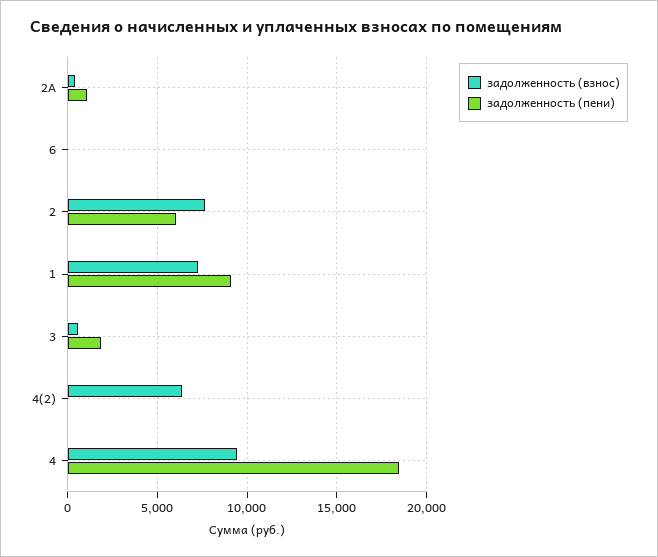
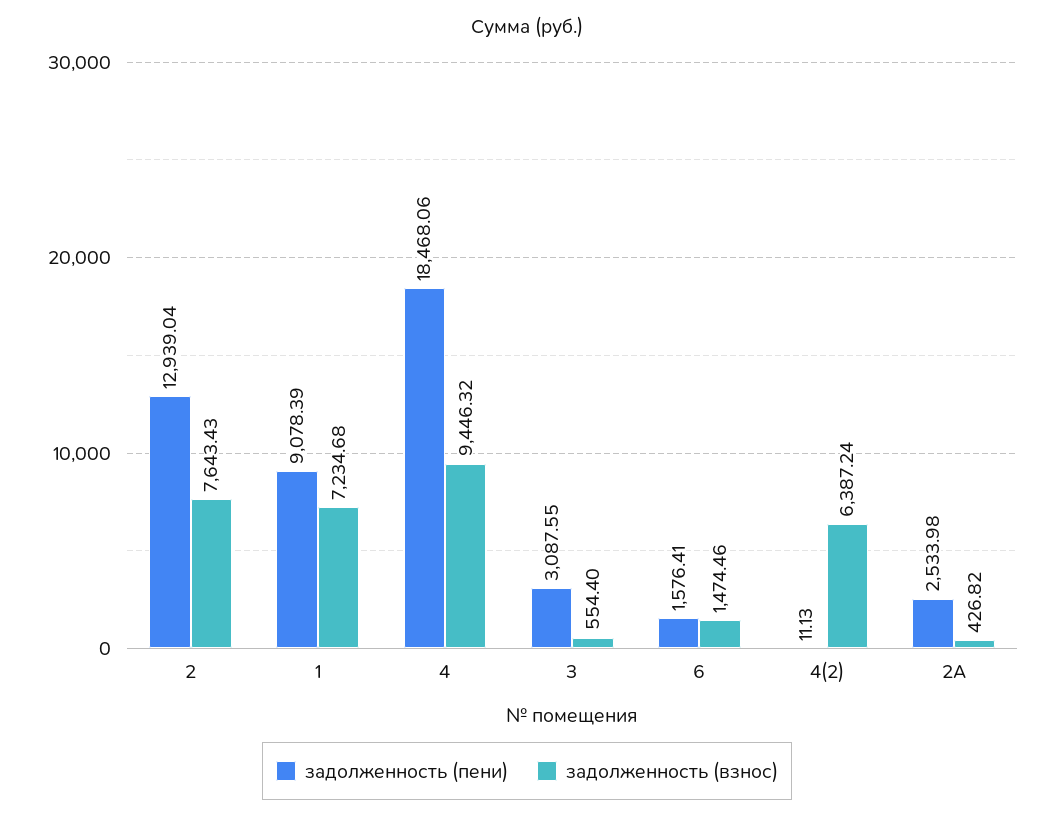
задолженность (пени), 2А: 1000 -> 2533.98
задолженность (взнос), 6: 0 -> 1474.46
задолженность (пени), 6: 0 -> 1576.41
задолженность (пени), 2: 6000 -> 12939.04
задолженность (пени), 3: 2000 -> 3087.55

